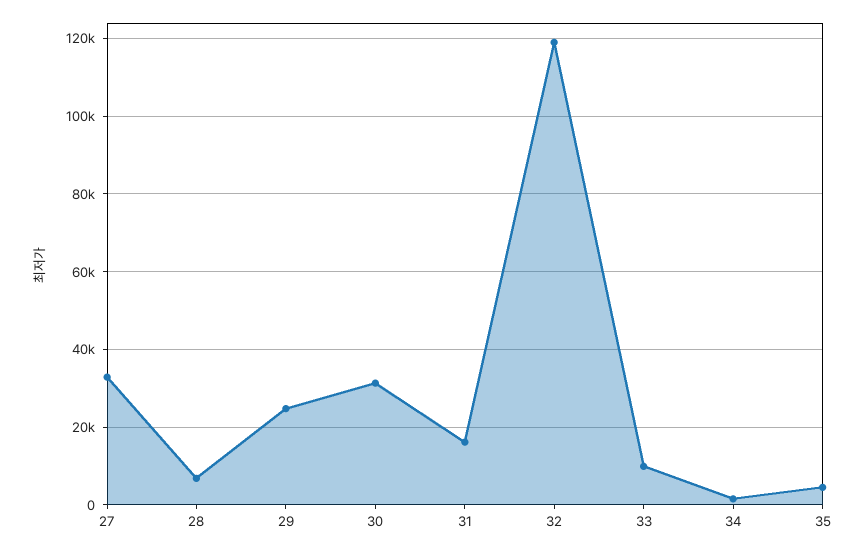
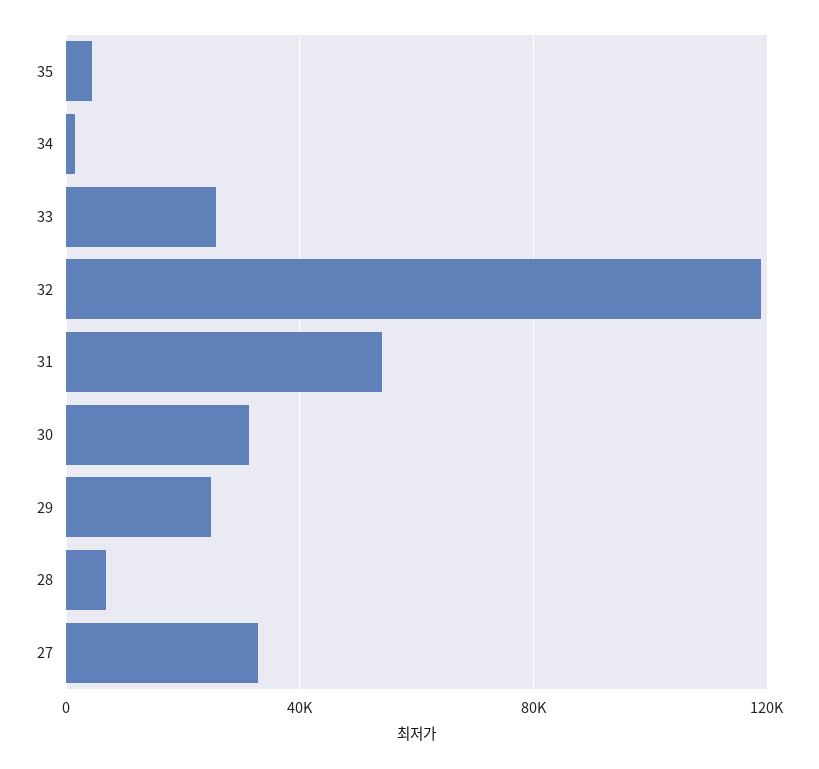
31: 16000 -> 55000
33: 10000 -> 25000

